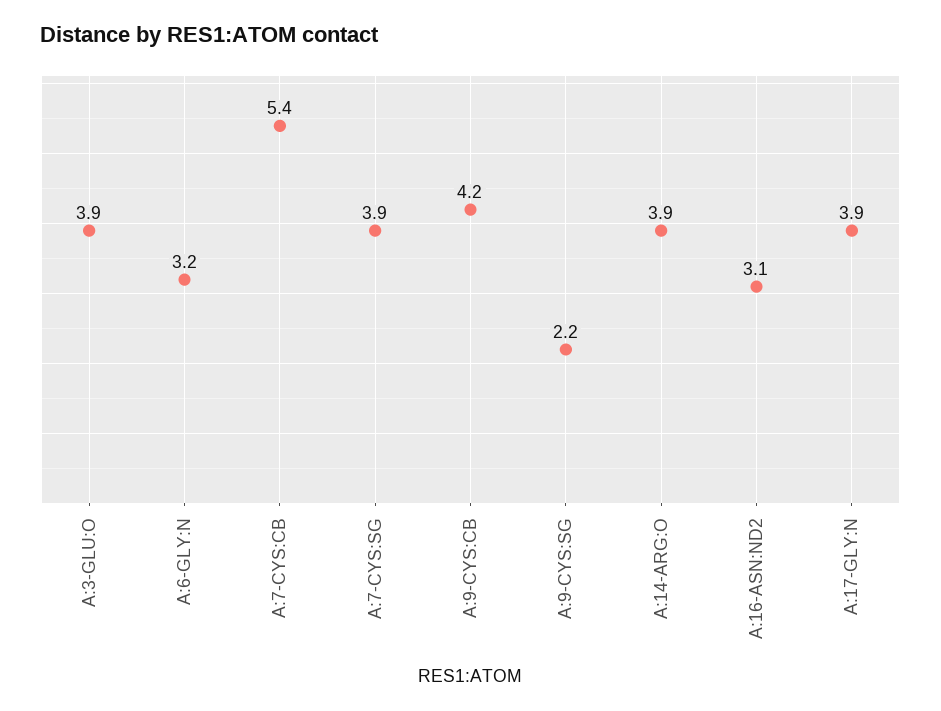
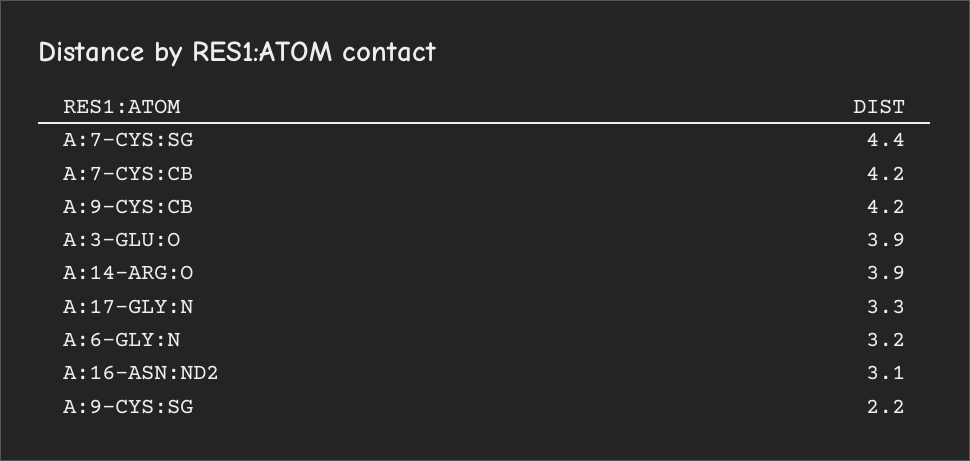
A:7-CYS:CB: 5.4 -> 4.2
A:7-CYS:SG: 3.9 -> 4.4
A:17-GLY:N: 3.9 -> 3.3

